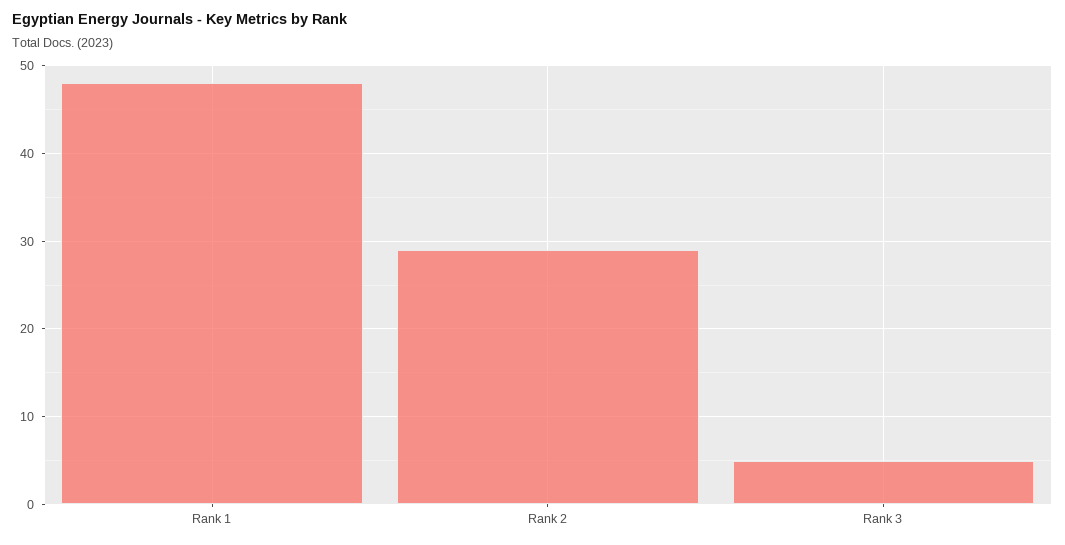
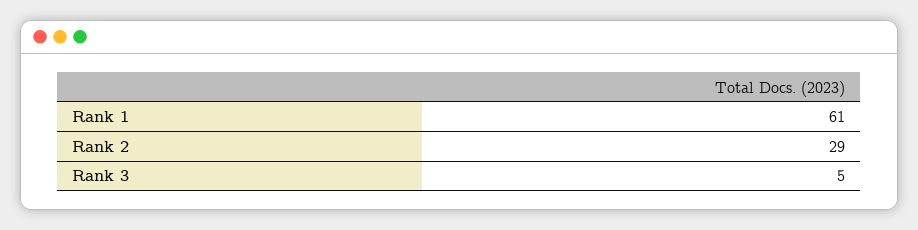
Rank 1: 48 -> 61

